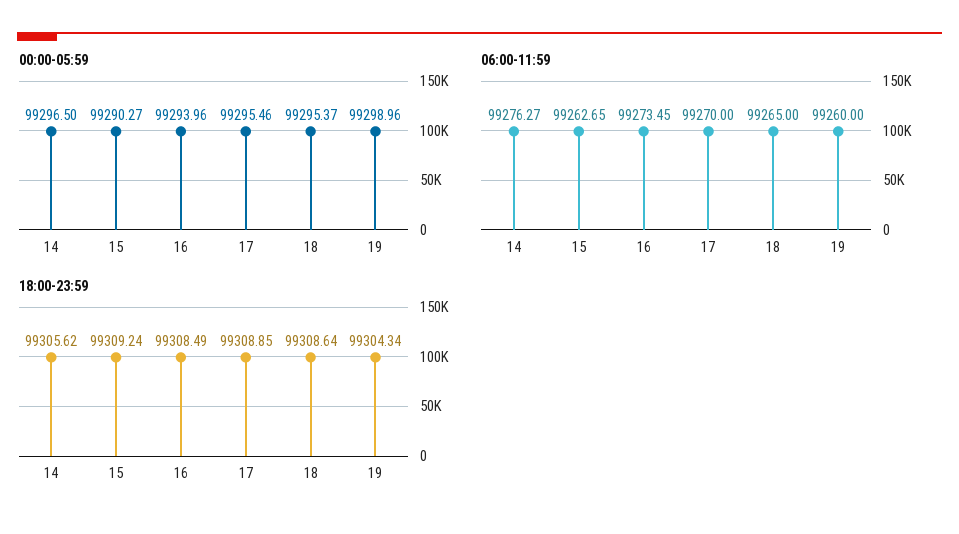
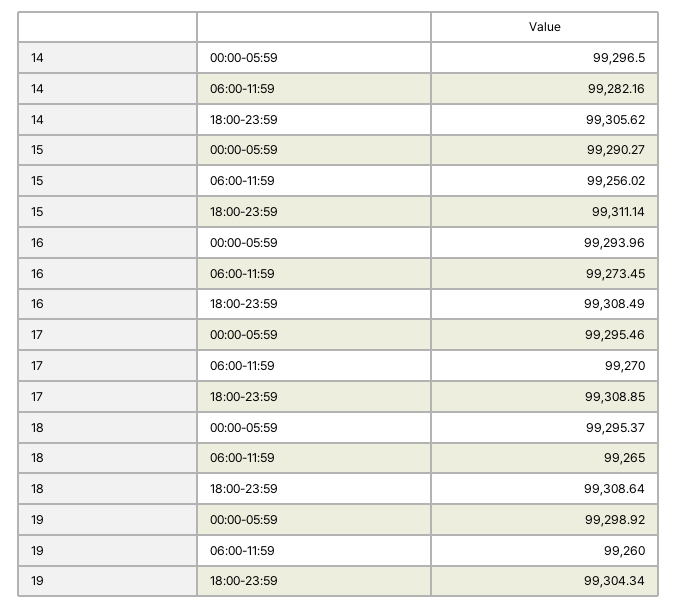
00:00-05:59, 19: 99298.96 -> 99298.92
06:00-11:59, 14: 99276.27 -> 99282.16
06:00-11:59, 15: 99262.65 -> 99256.02
18:00-23:59, 15: 99309.24 -> 99311.14

